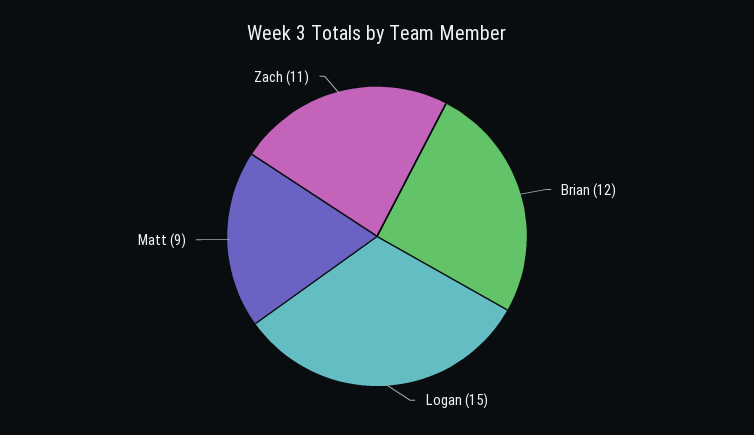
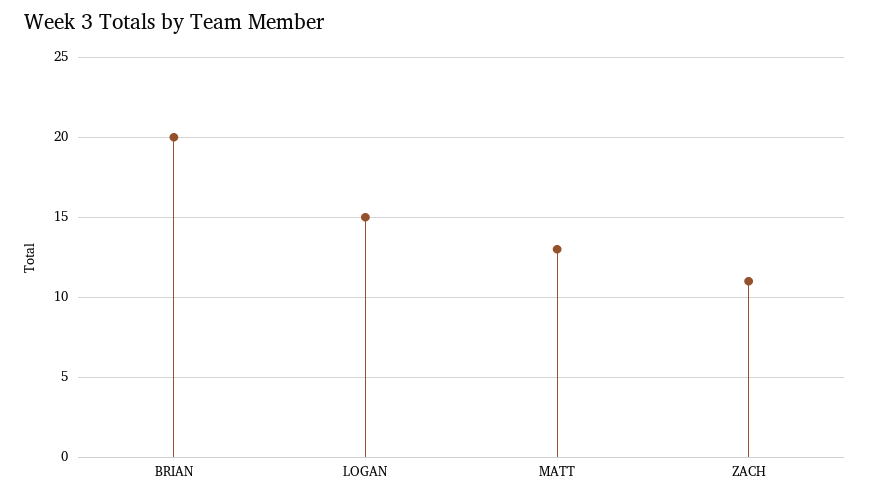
Brian: 12 -> 20
Matt: 9 -> 13

